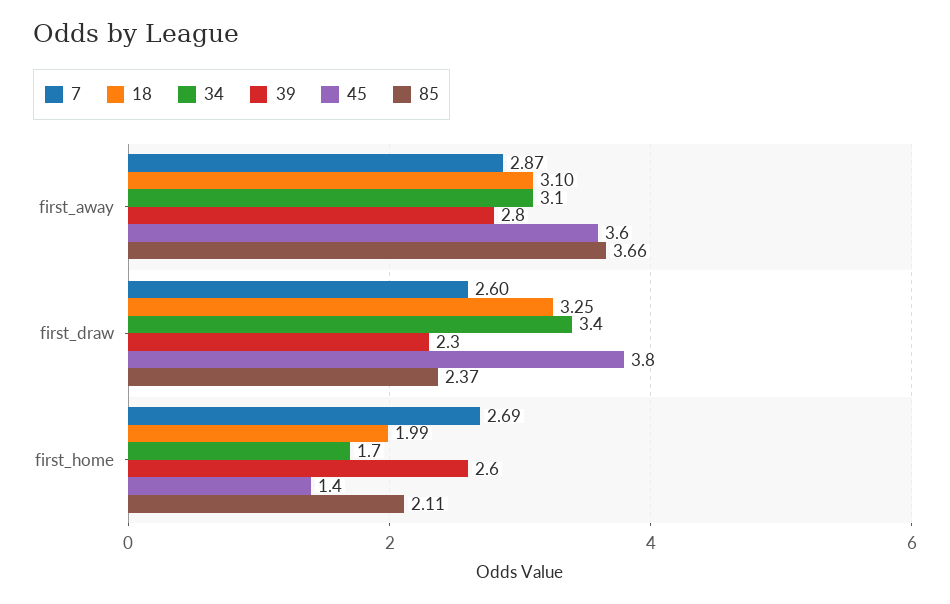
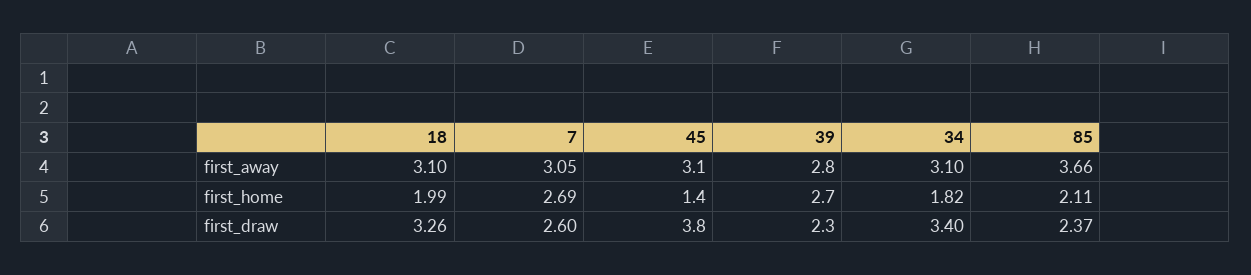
7, first_away: 2.87 -> 3.05
45, first_away: 3.6 -> 3.1
18, first_draw: 3.25 -> 3.26
34, first_home: 1.7 -> 1.82
39, first_home: 2.6 -> 2.7

